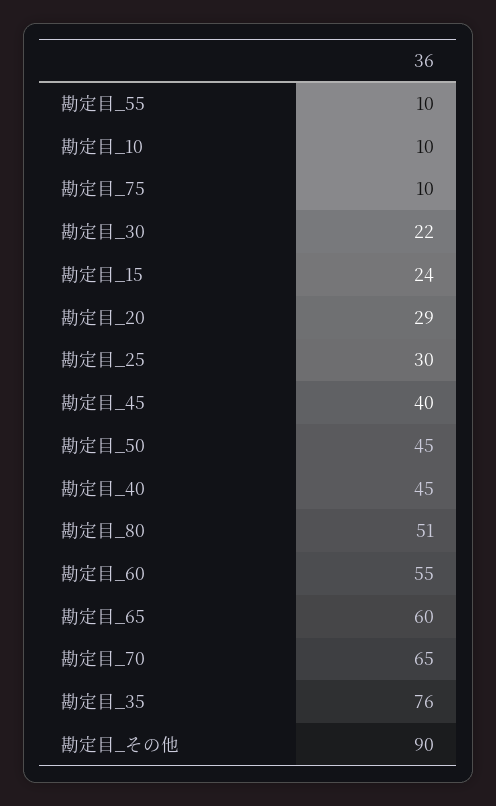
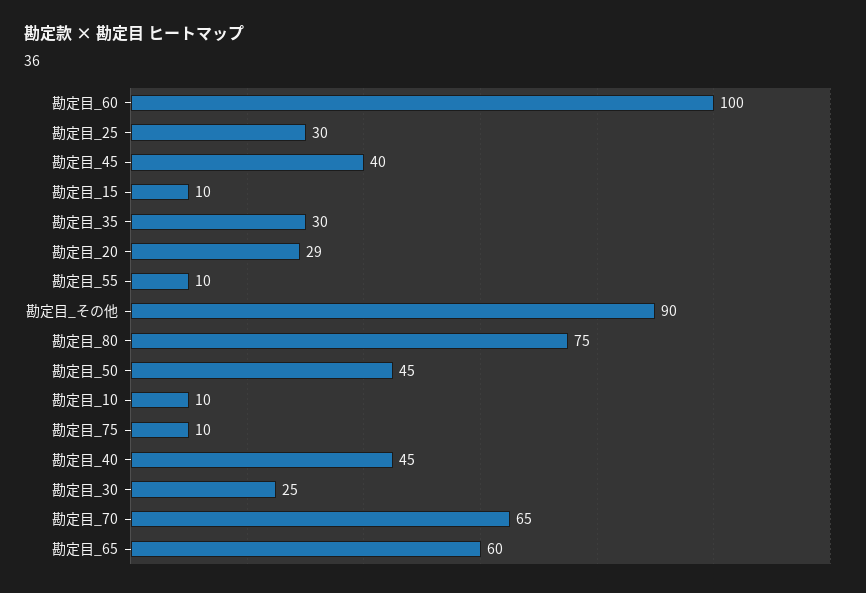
勘定目_30: 22 -> 25
勘定目_15: 24 -> 10
勘定目_80: 51 -> 75
勘定目_60: 55 -> 100
勘定目_35: 76 -> 30

